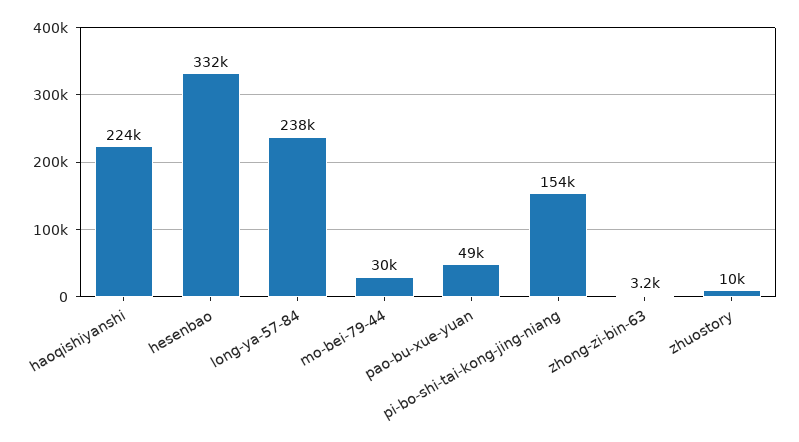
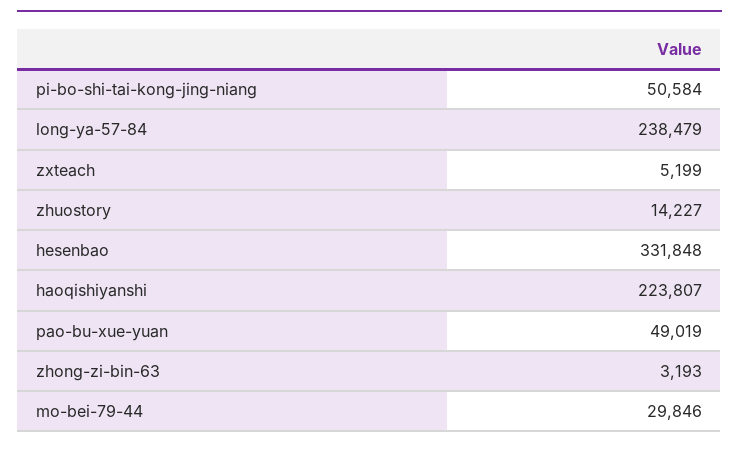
pi-bo-shi-tai-kong-jing-niang: 154000 -> 50584
zhuostory: 10000 -> 14227
zxteach: none -> 5199

